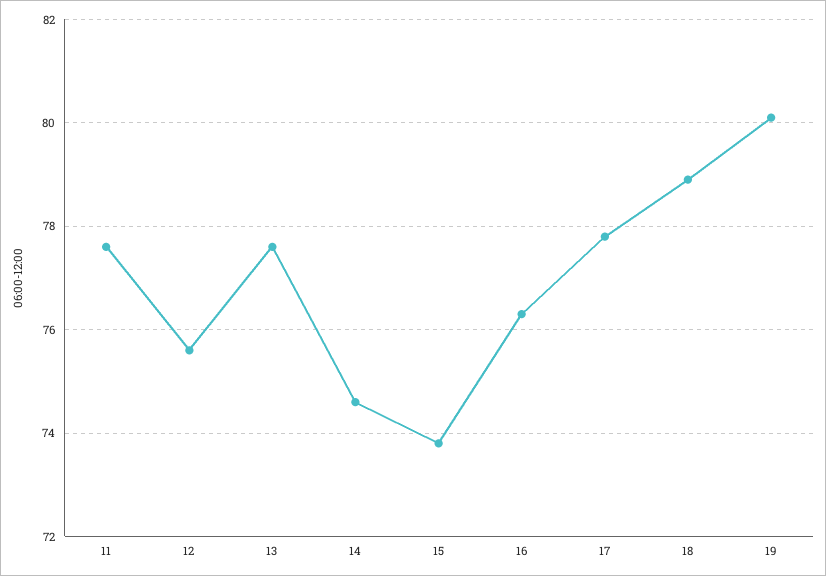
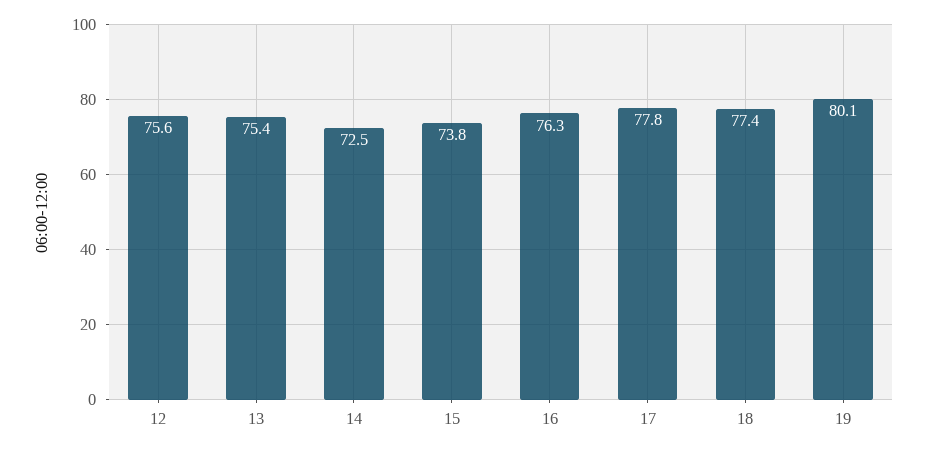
11: 77.5 -> none
13: 77.5 -> 75.4
14: 74.5 -> 72.5
18: 79 -> 77.4

